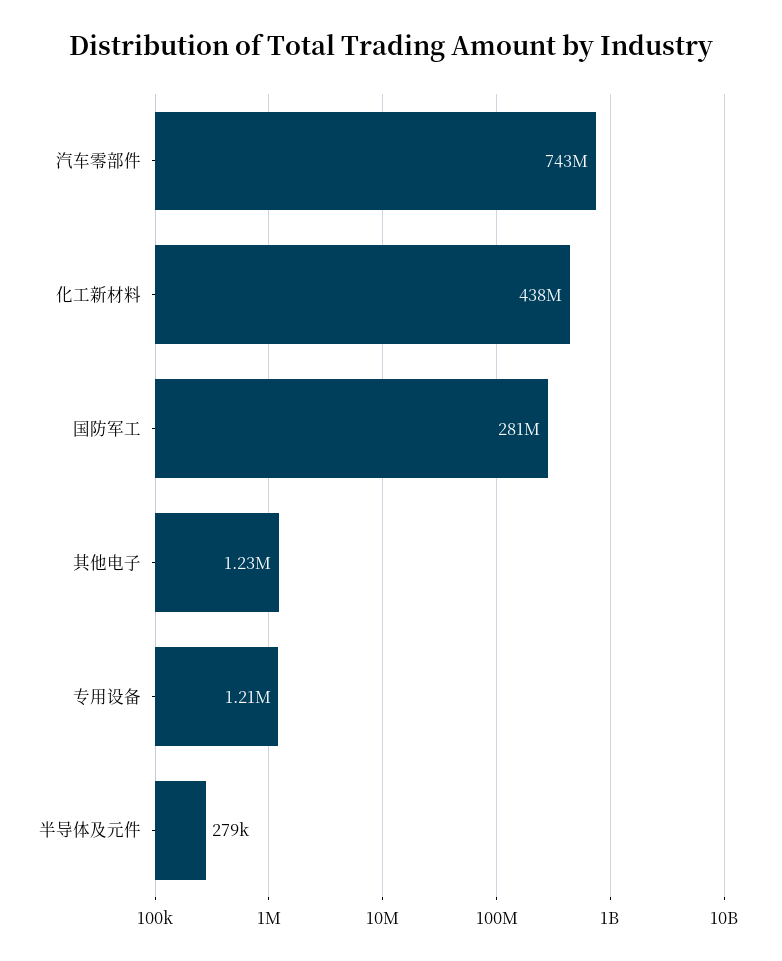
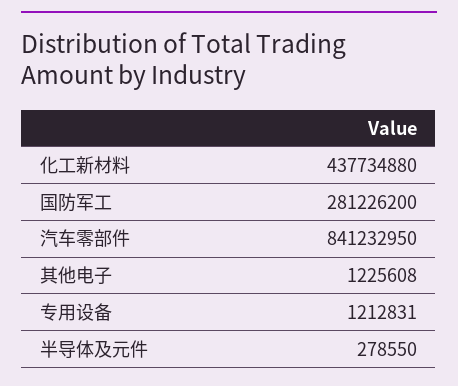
汽车零部件: 743000000 -> 841232950

